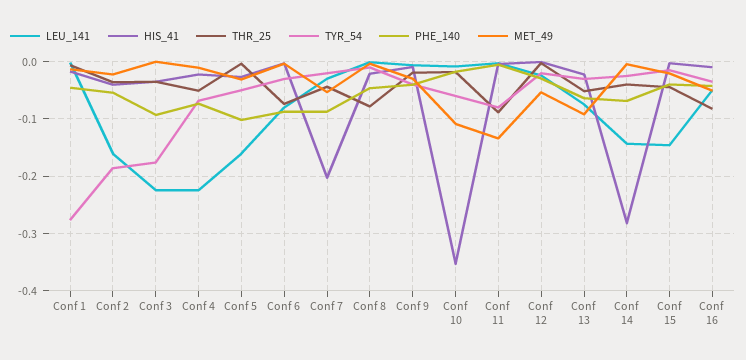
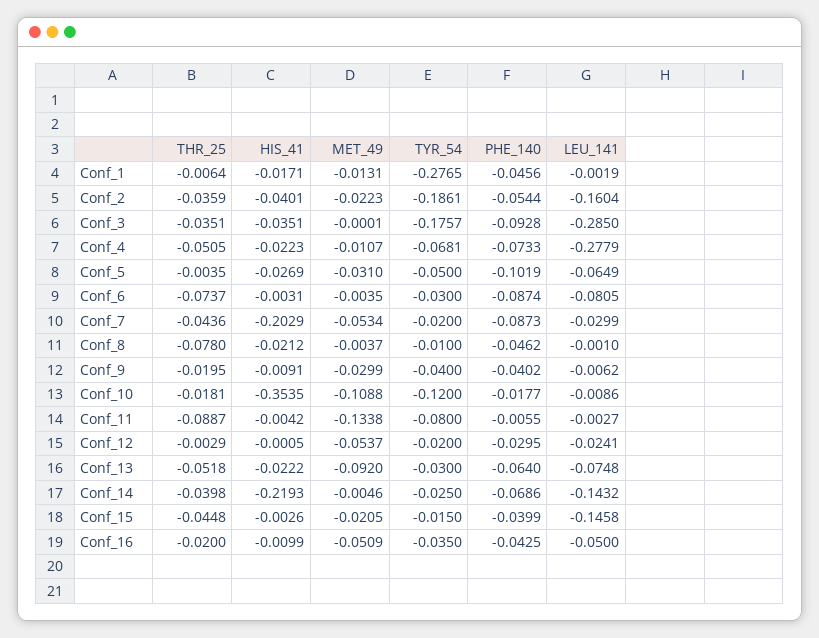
LEU_141, Conf 3: -0.22 -> -0.285
LEU_141, Conf 4: -0.22 -> -0.2779
LEU_141, Conf 5: -0.16 -> -0.0649
TYR_54, Conf 10: -0.06 -> -0.12
HIS_41, Conf 14: -0.28 -> -0.2193
THR_25, Conf 16: -0.08 -> -0.02

